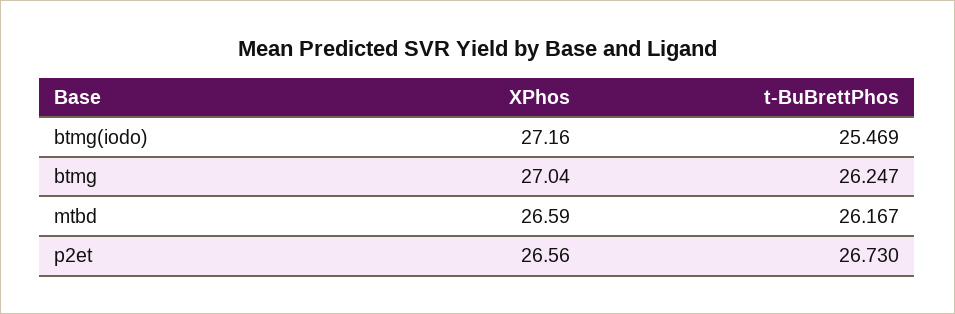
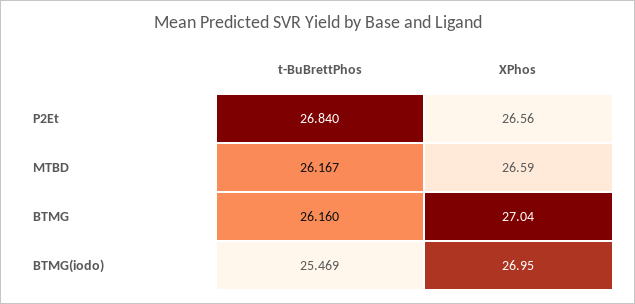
XPhos, btmg(iodo): 27.16 -> 26.95
t-BuBrettPhos, btmg: 26.247 -> 26.16
t-BuBrettPhos, p2et: 26.73 -> 26.84

